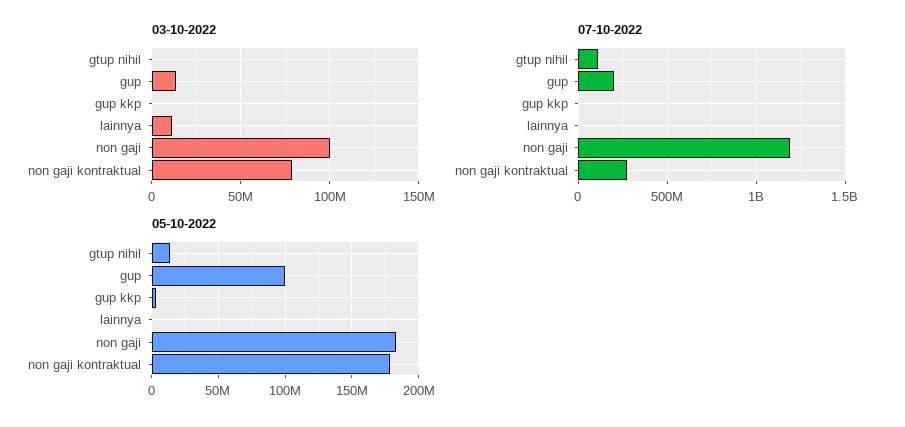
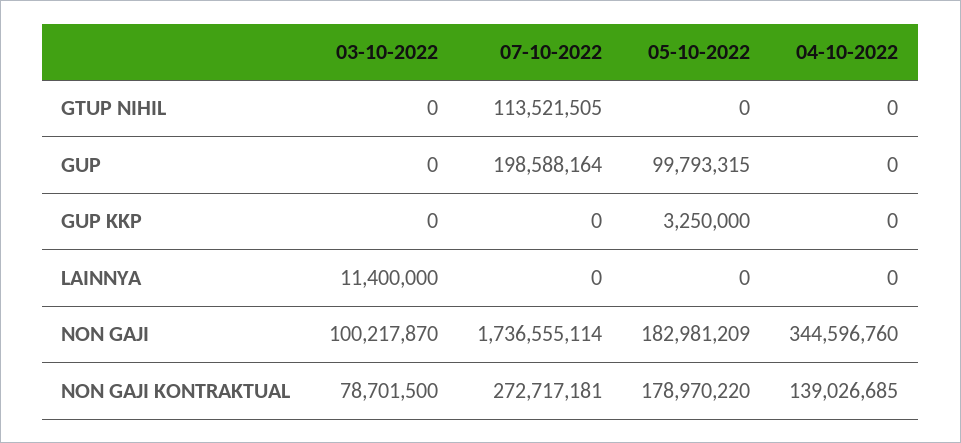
03-10-2022, gup: 15000000 -> 0
07-10-2022, non gaji: 1200000000 -> 1736555114
05-10-2022, gtup nihil: 15000000 -> 0
04-10-2022, gtup nihil: none -> 0
04-10-2022, gup: none -> 0
04-10-2022, gup kkp: none -> 0
04-10-2022, lainnya: none -> 0
04-10-2022, non gaji: none -> 344596760
04-10-2022, non gaji kontraktual: none -> 139026685

